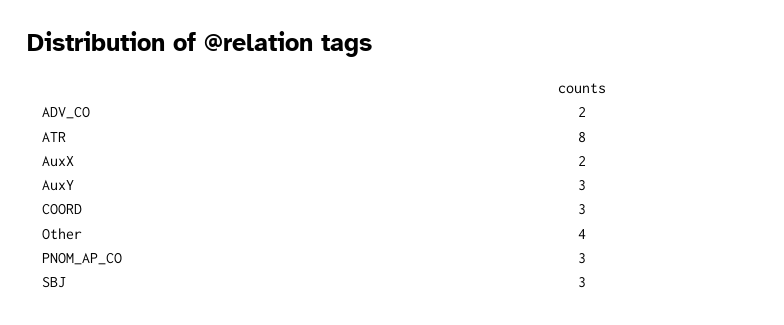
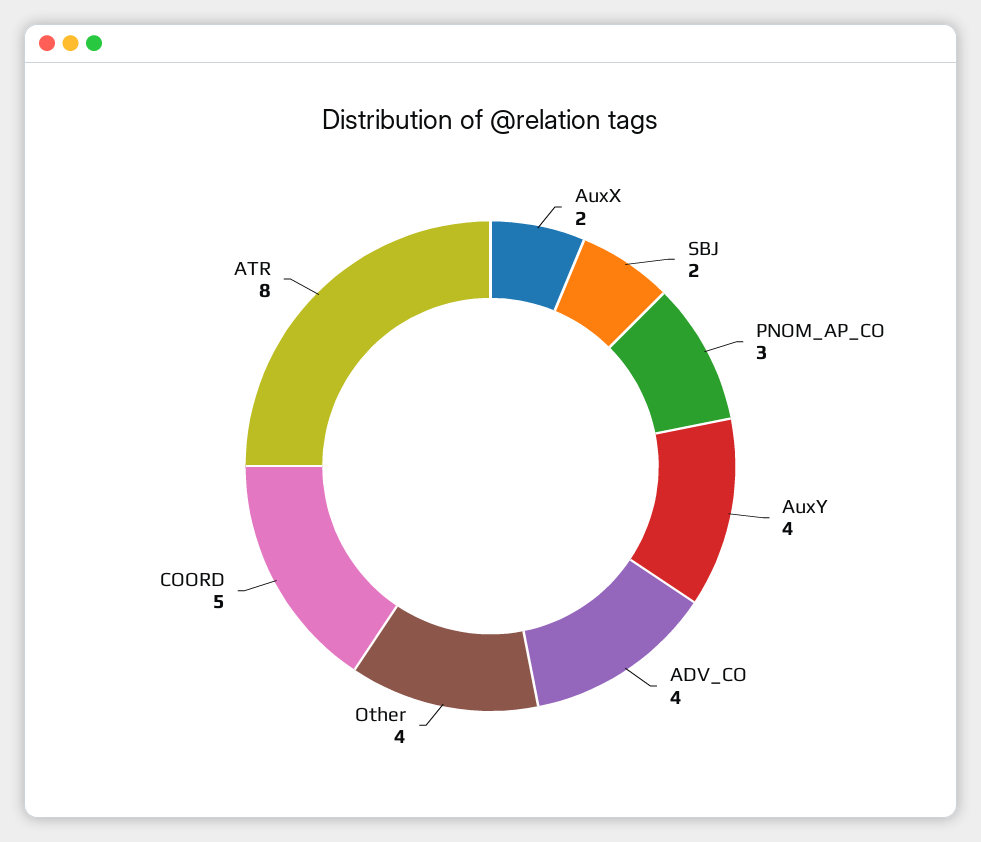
ADV_CO: 2 -> 4
AuxY: 3 -> 4
COORD: 3 -> 5
SBJ: 3 -> 2

